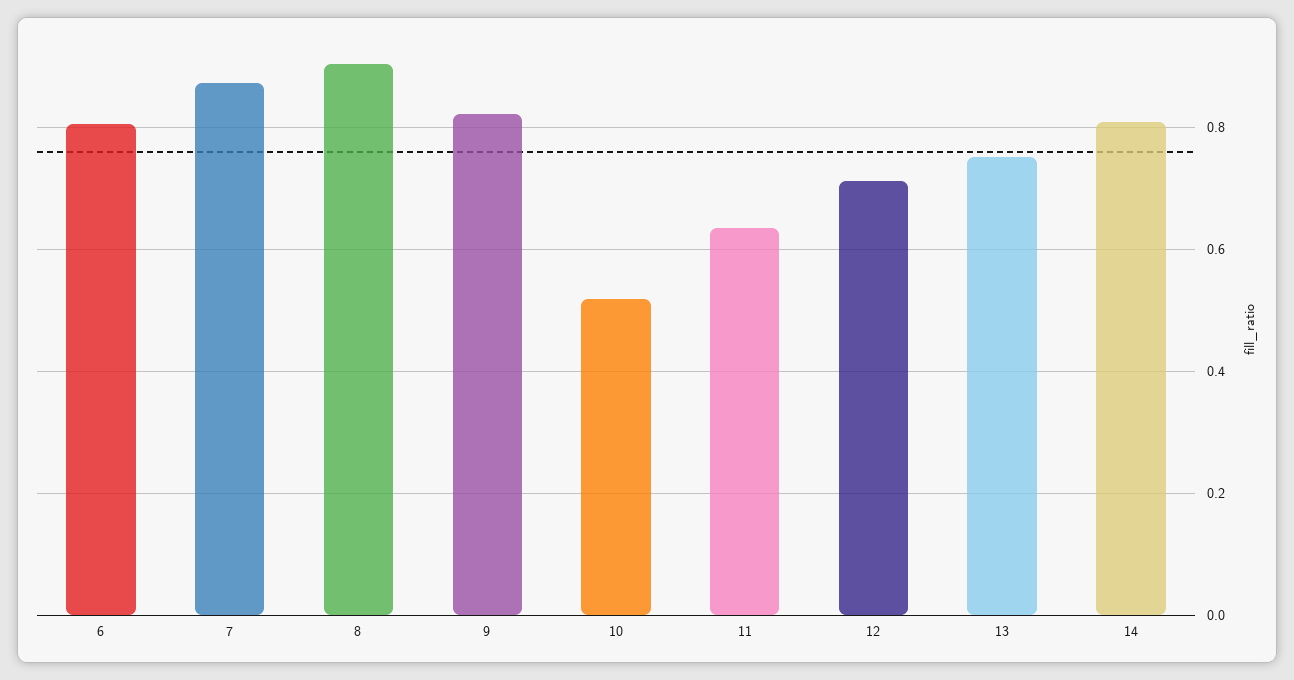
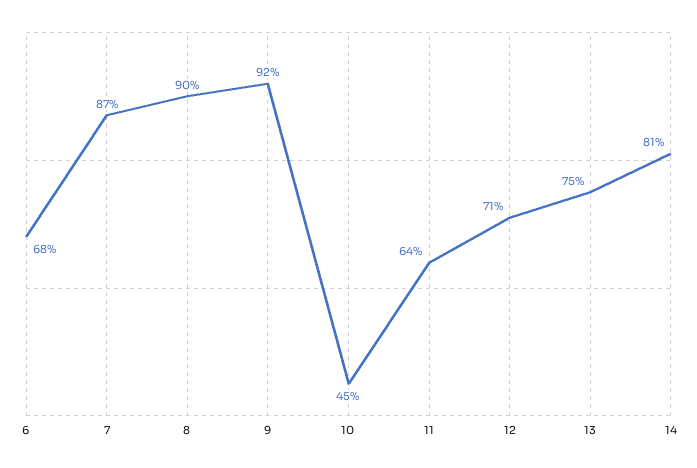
6: 0.8 -> 0.68
9: 0.82 -> 0.92
10: 0.52 -> 0.45

